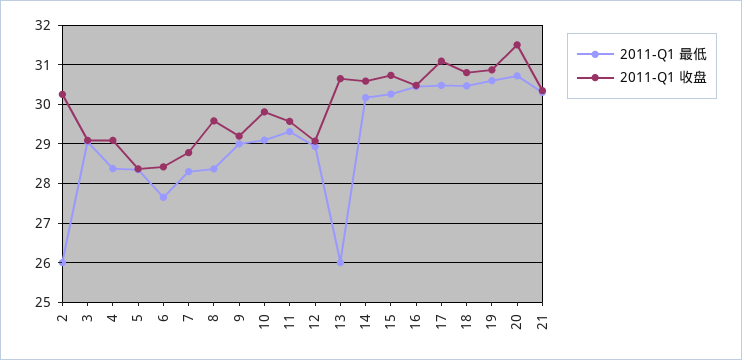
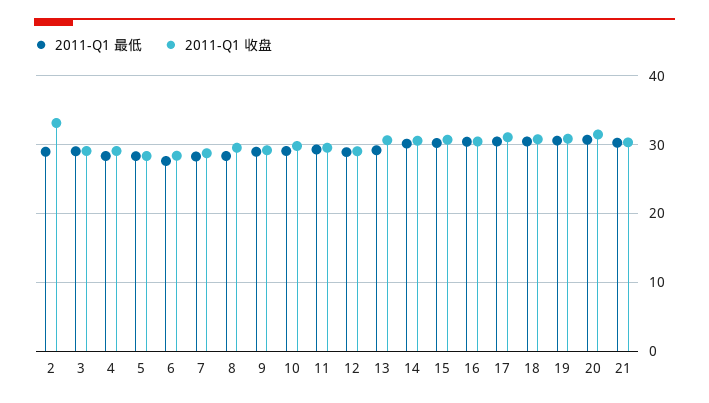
2011-Q1 最低, 2: 26 -> 29
2011-Q1 收盘, 2: 30.2 -> 33
2011-Q1 最低, 13: 26 -> 29

